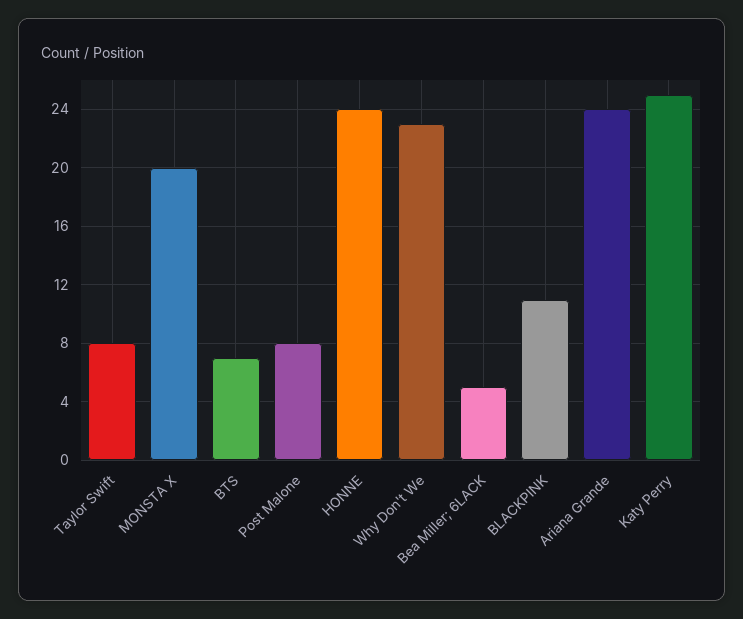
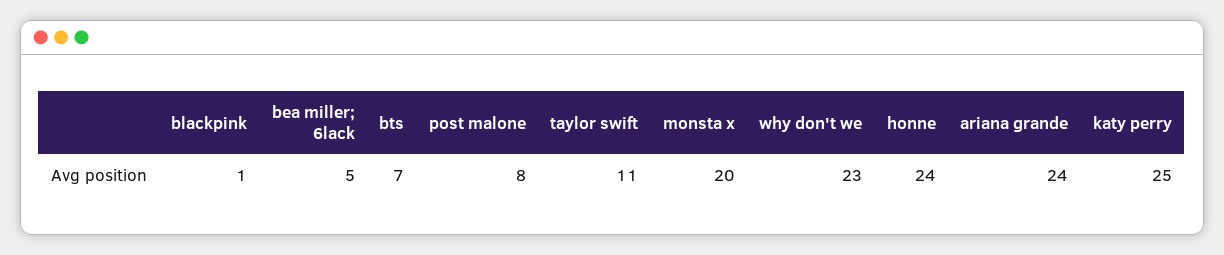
Taylor Swift: 8 -> 11
BLACKPINK: 11 -> 1

